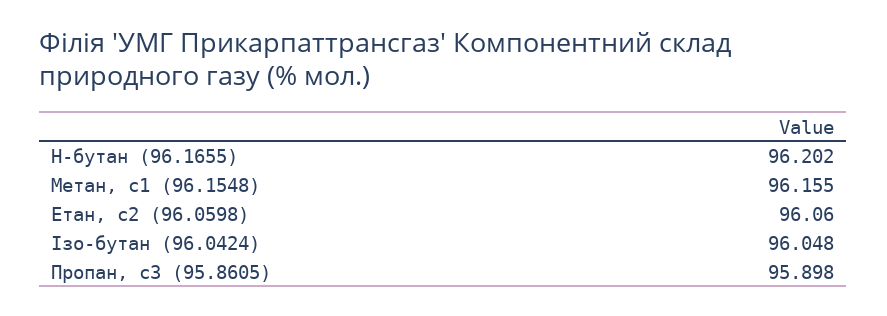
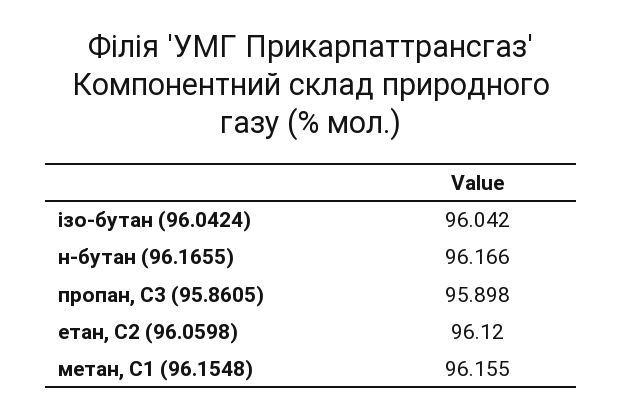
Н-бутан (96.1655): 96.202 -> 96.166
Етан, с2 (96.0598): 96.06 -> 96.12
Ізо-бутан (96.0424): 96.048 -> 96.042

